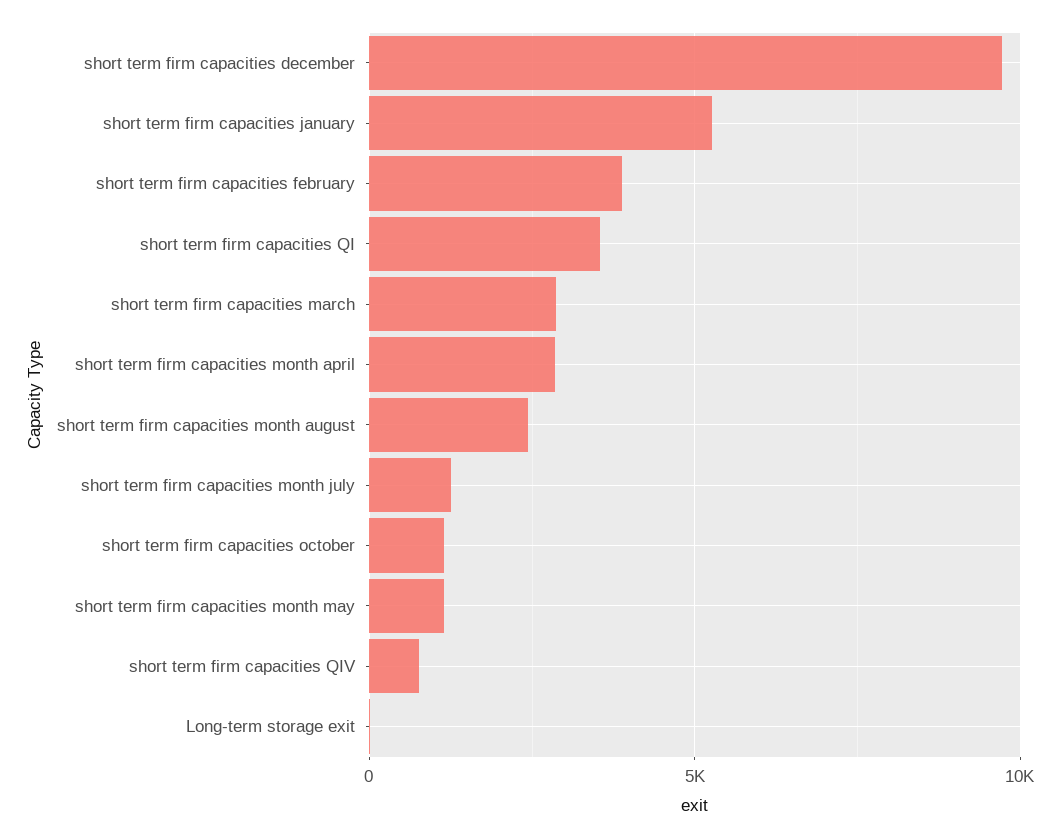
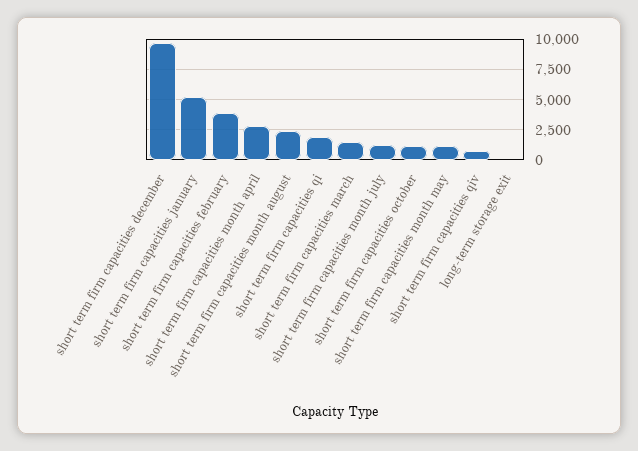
short term firm capacities QI: 3500 -> 2000
short term firm capacities march: 3000 -> 1500

